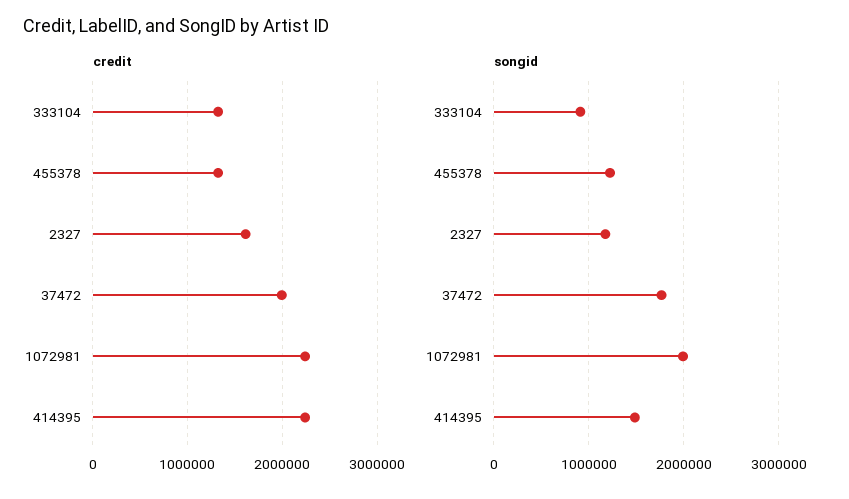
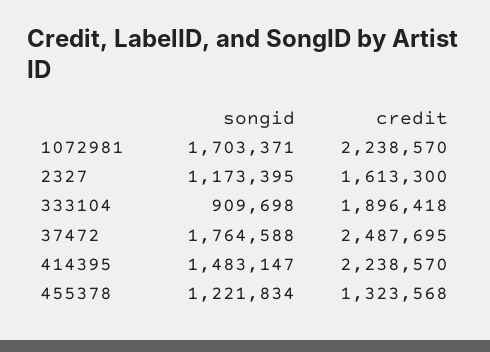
credit, 333104: 1300000 -> 1896418
credit, 37472: 2000000 -> 2487695
songid, 1072981: 2000000 -> 1703371

